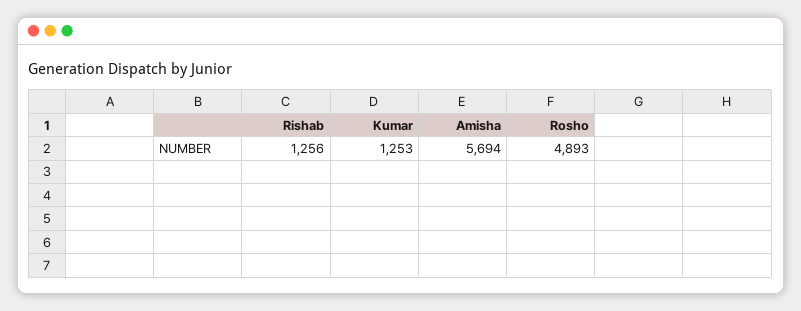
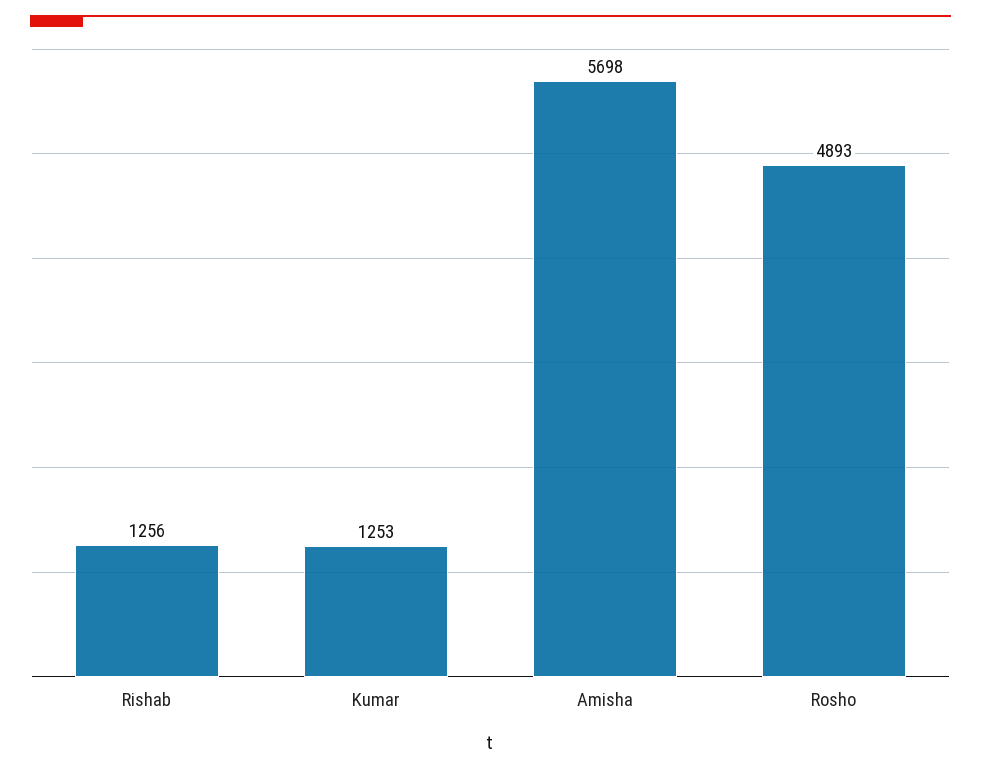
Amisha: 5694 -> 5698

